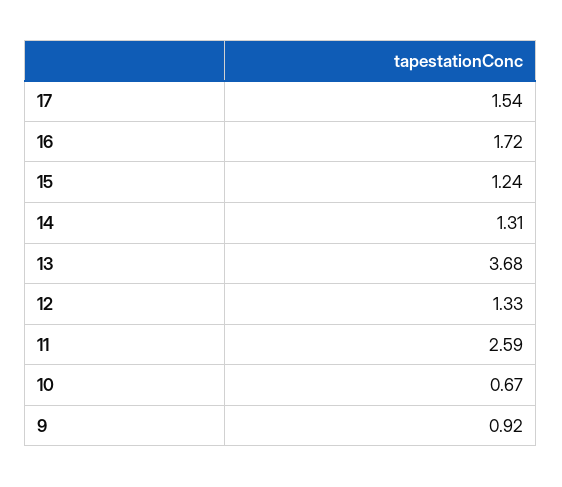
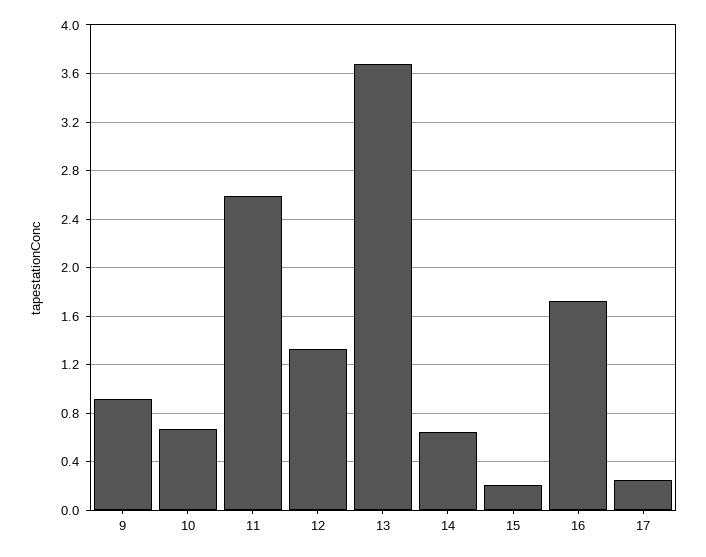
17: 1.54 -> 0.25
15: 1.24 -> 0.2
14: 1.31 -> 0.65

